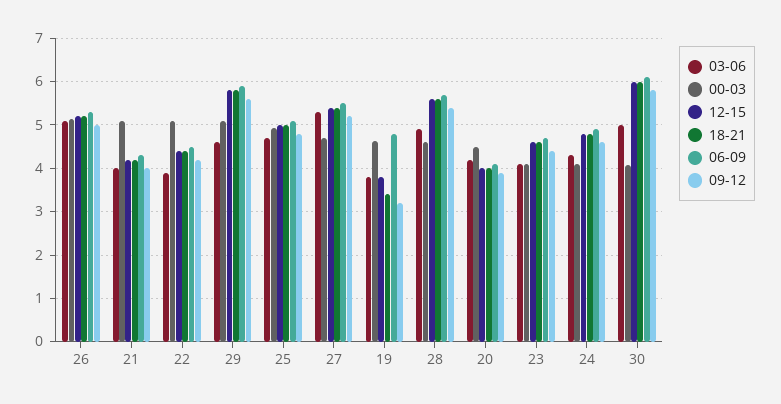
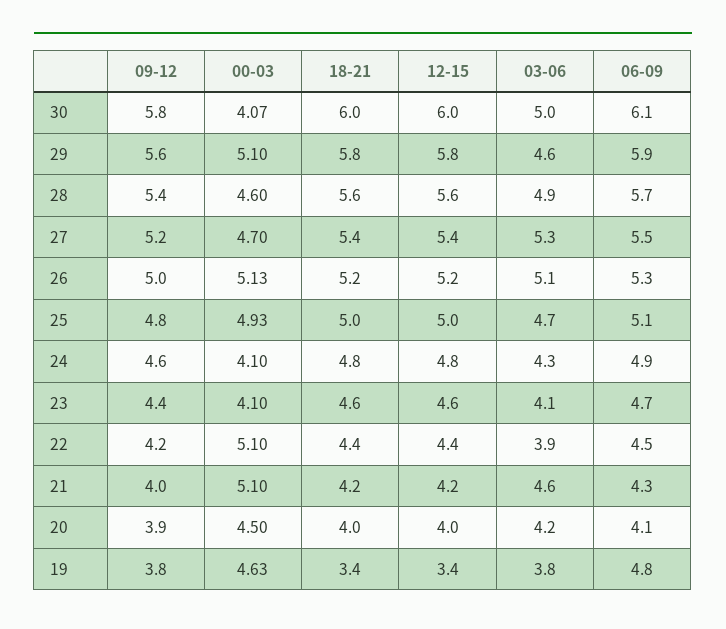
03-06, 21: 4 -> 4.6
12-15, 19: 3.8 -> 3.4
09-12, 19: 3.2 -> 3.8

